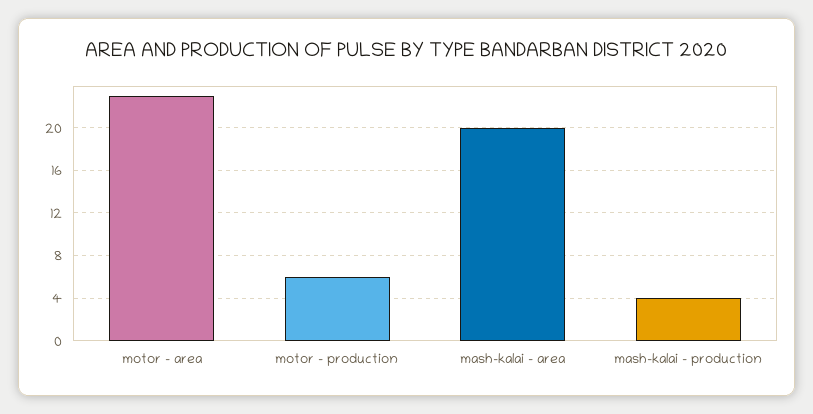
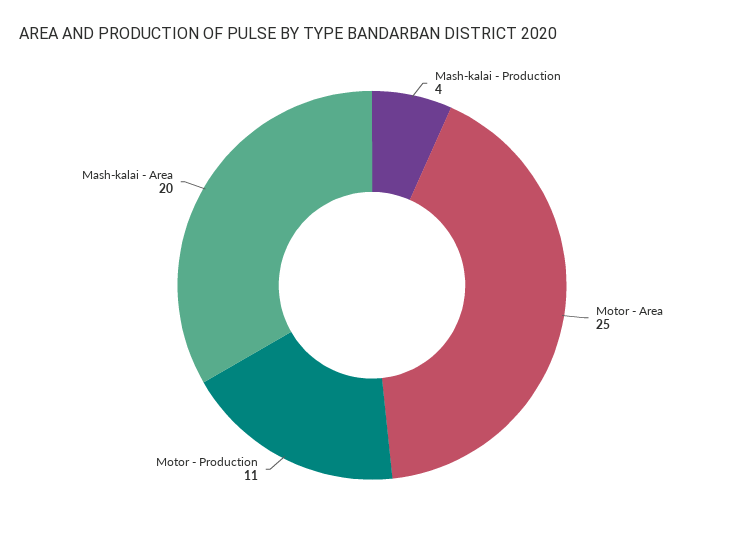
motor - area: 23 -> 25
motor - production: 6 -> 11

